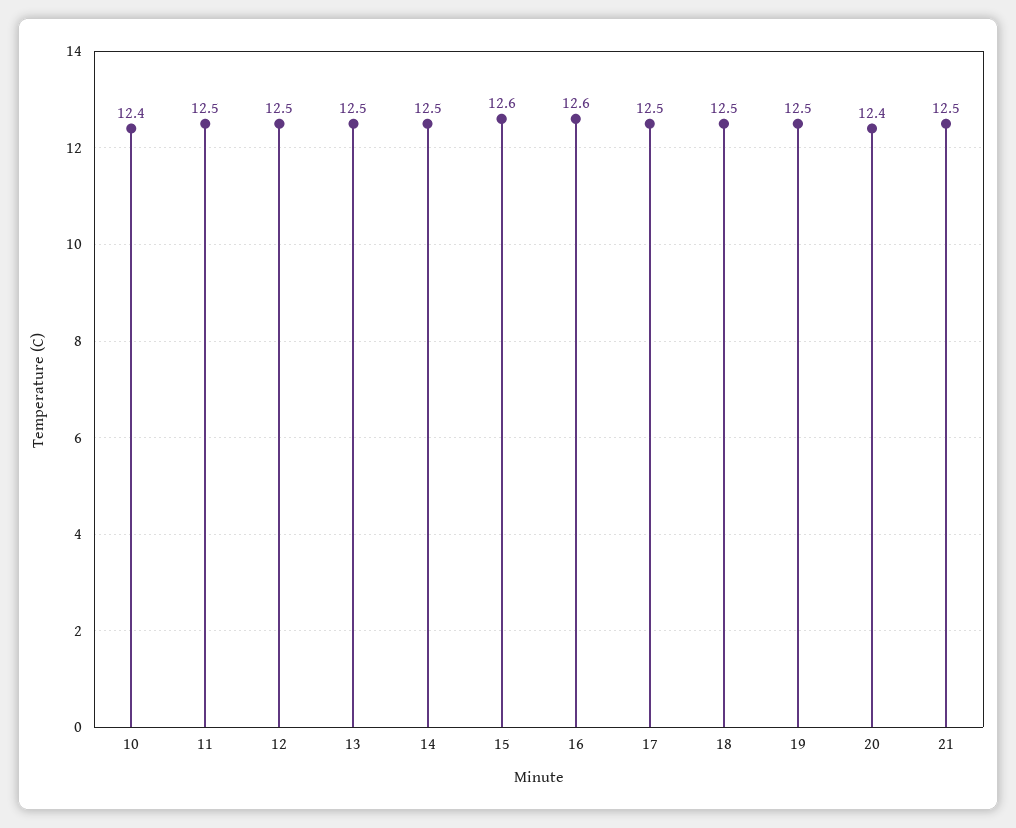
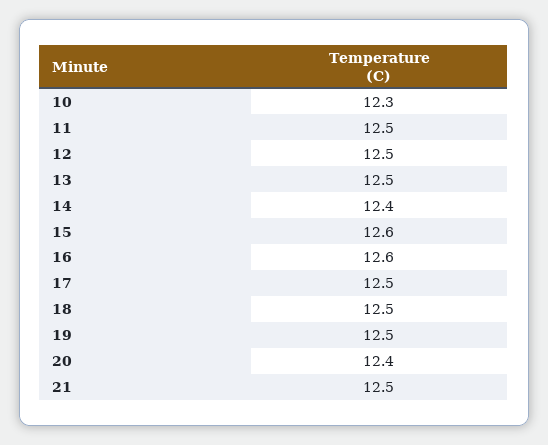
10: 12.4 -> 12.3
14: 12.5 -> 12.4

